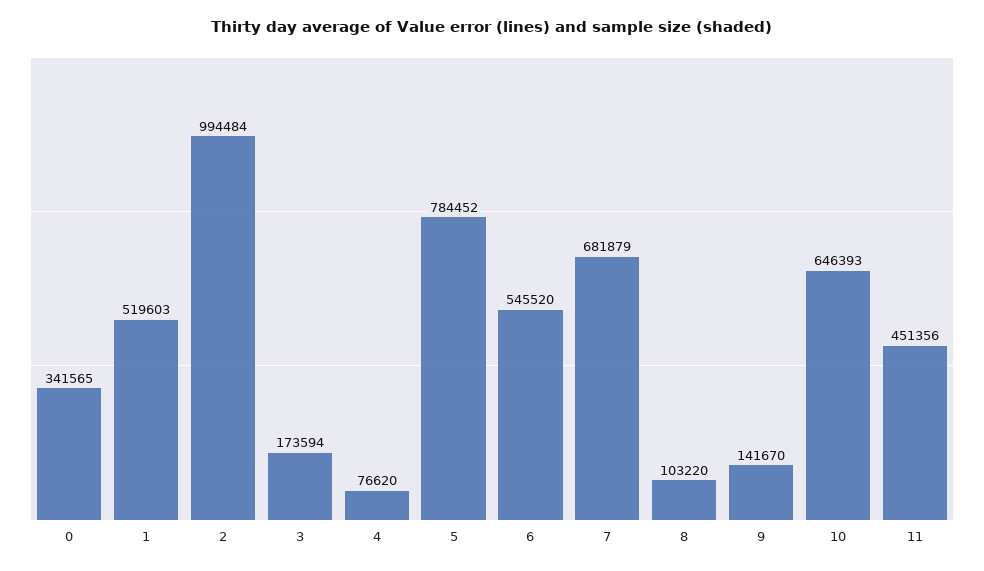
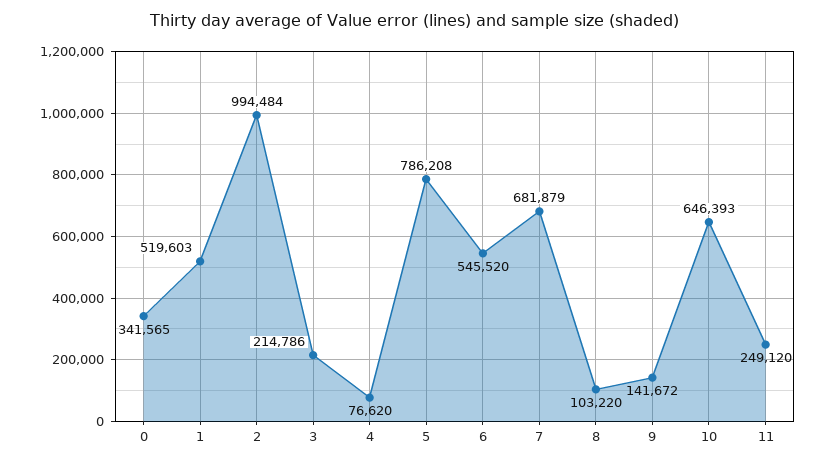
3: 173594 -> 214786
5: 784452 -> 786208
9: 141670 -> 141672
11: 451356 -> 249120

